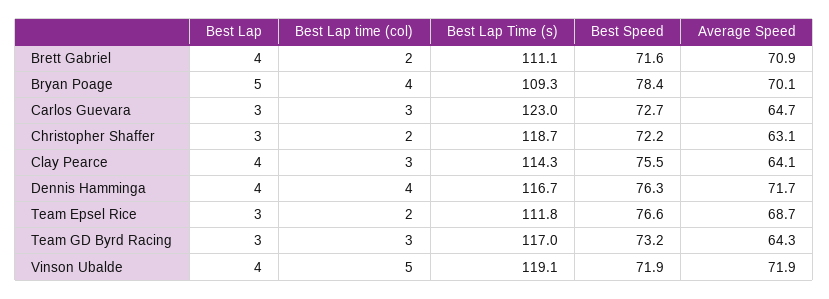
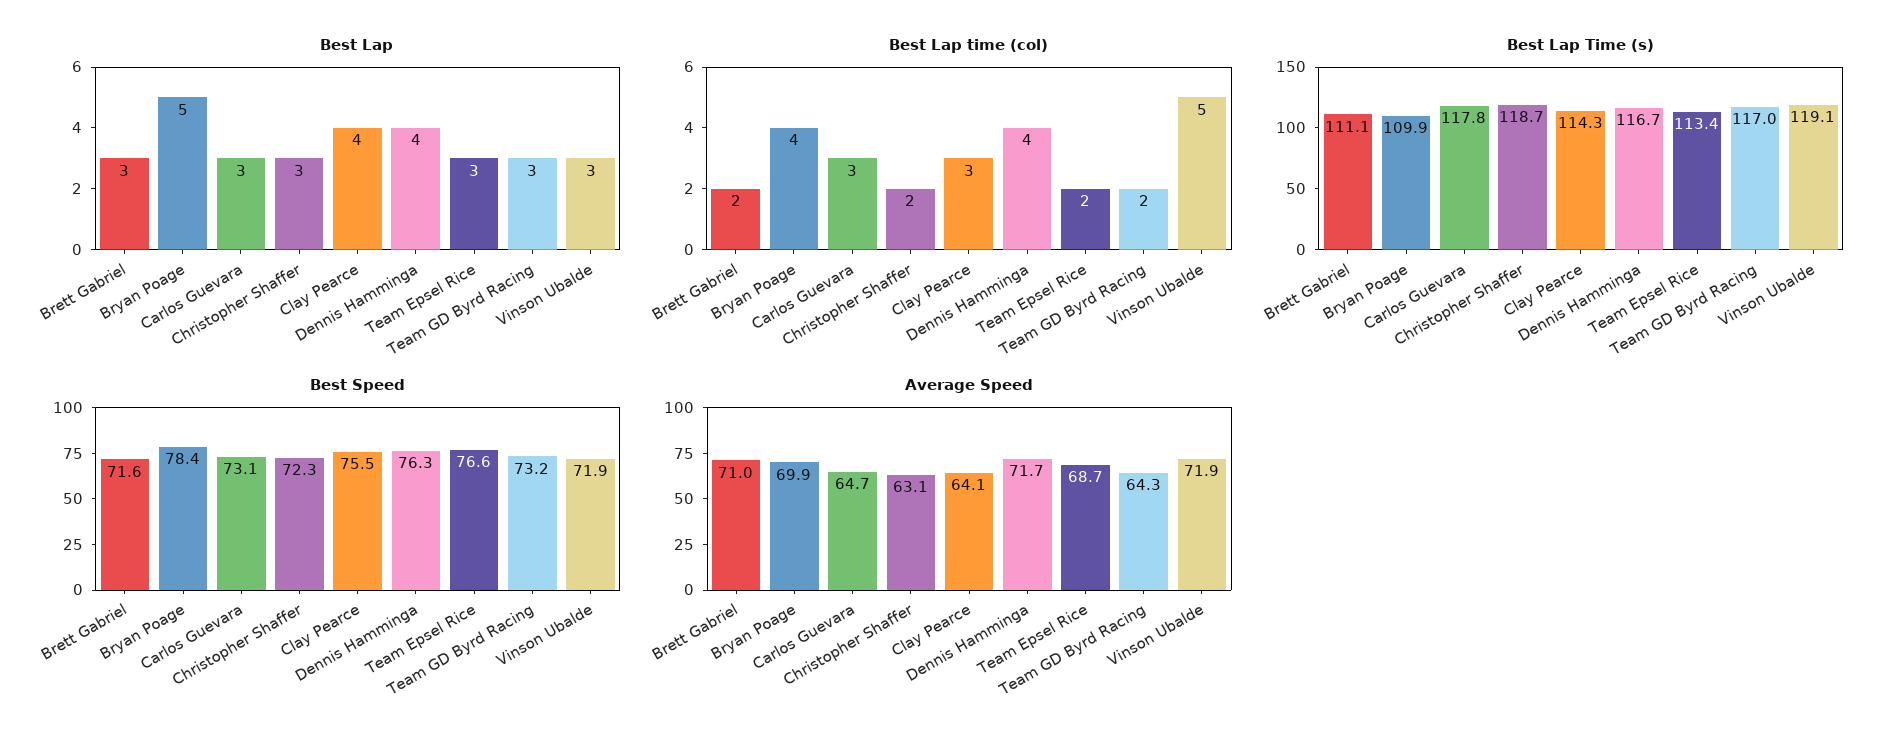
Best Lap, Brett Gabriel: 4 -> 3
Average Speed, Brett Gabriel: 70.9 -> 71
Best Lap Time (s), Bryan Poage: 109.3 -> 109.9
Average Speed, Bryan Poage: 70.1 -> 69.9
Best Lap Time (s), Carlos Guevara: 123 -> 117.8
Best Speed, Carlos Guevara: 72.7 -> 73.1
Best Speed, Christopher Shaffer: 72.2 -> 72.3
Best Lap Time (s), Team Epsel Rice: 111.8 -> 113.4
Best Lap time (col), Team GD Byrd Racing: 3 -> 2
Best Lap, Vinson Ubalde: 4 -> 3

